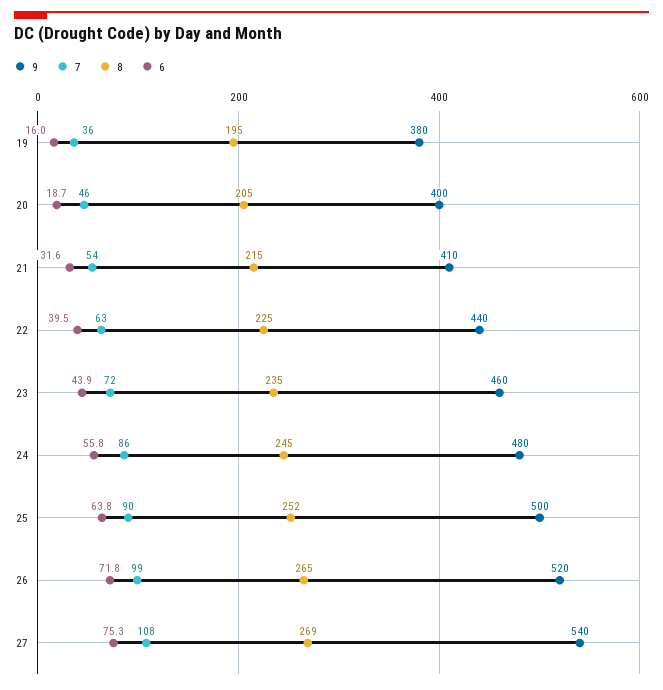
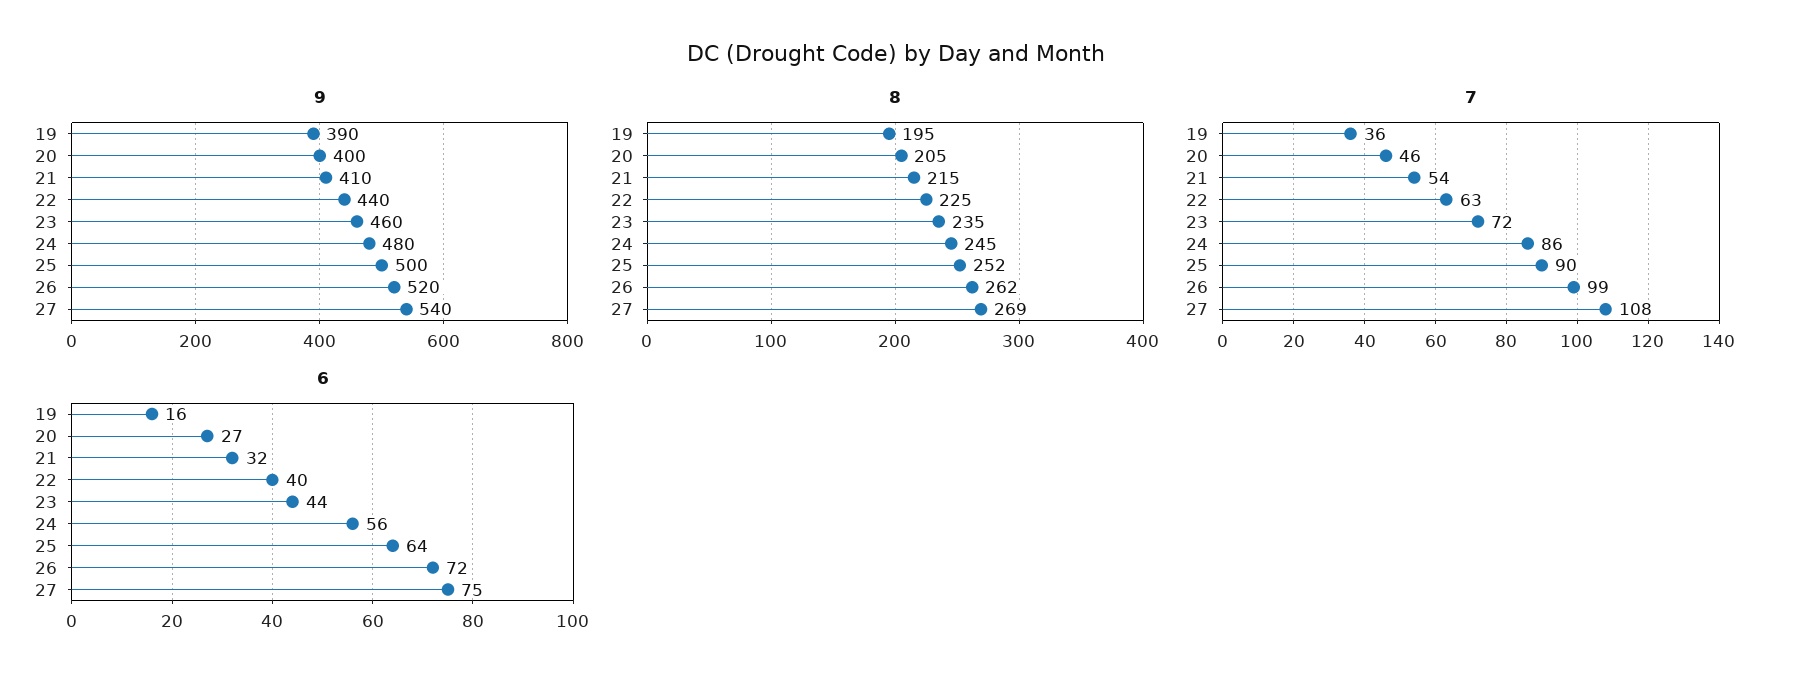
9, 19: 380 -> 390
6, 20: 18.7 -> 27
8, 26: 265 -> 262

